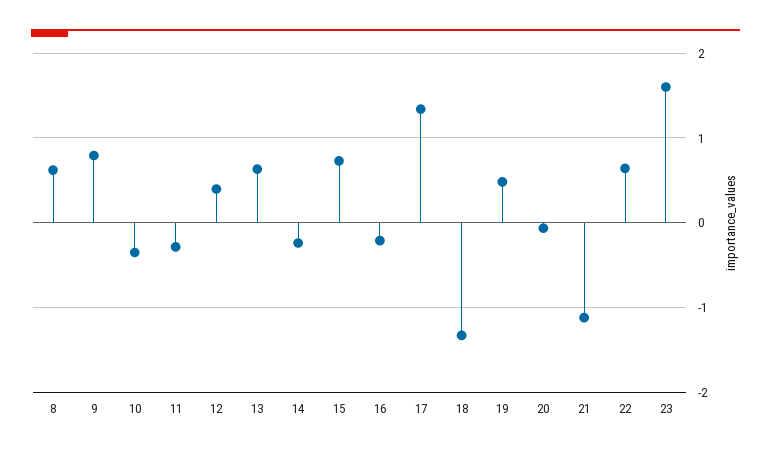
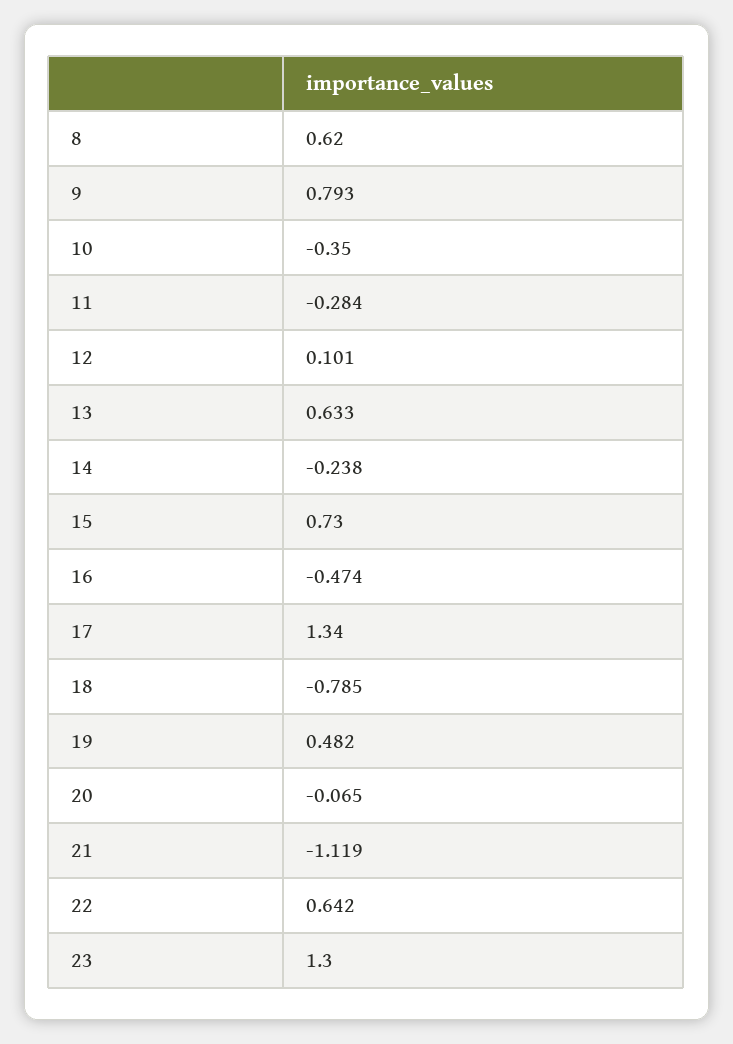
12: 0.4 -> 0.101
16: -0.2 -> -0.474
18: -1.3 -> -0.785
23: 1.6 -> 1.3

